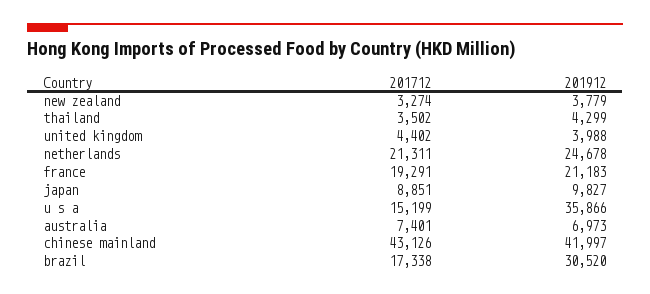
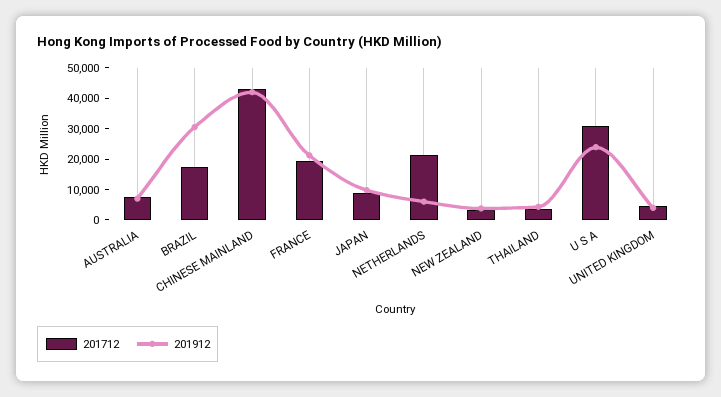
201912, netherlands: 24678 -> 5000
201712, u s a: 15199 -> 30000
201912, u s a: 35866 -> 25000

